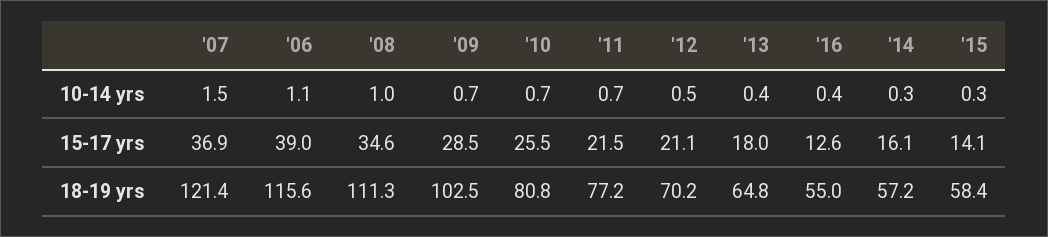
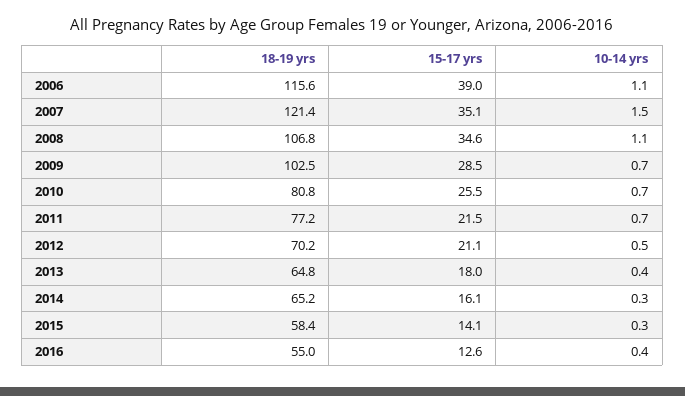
'08, 10-14 yrs: 1 -> 1.1
'07, 15-17 yrs: 36.9 -> 35.1
'08, 18-19 yrs: 111.3 -> 106.8
'14, 18-19 yrs: 57.2 -> 65.2

